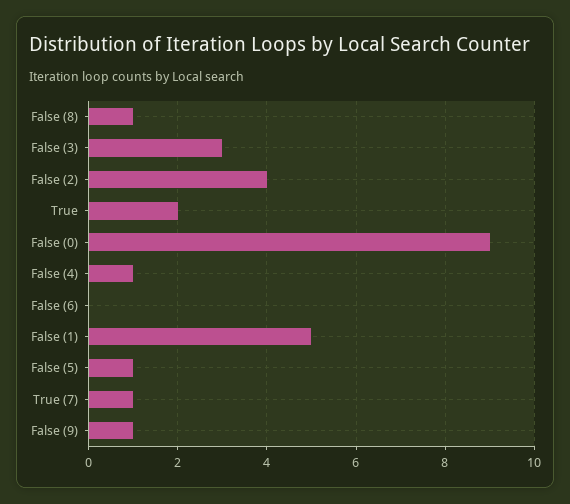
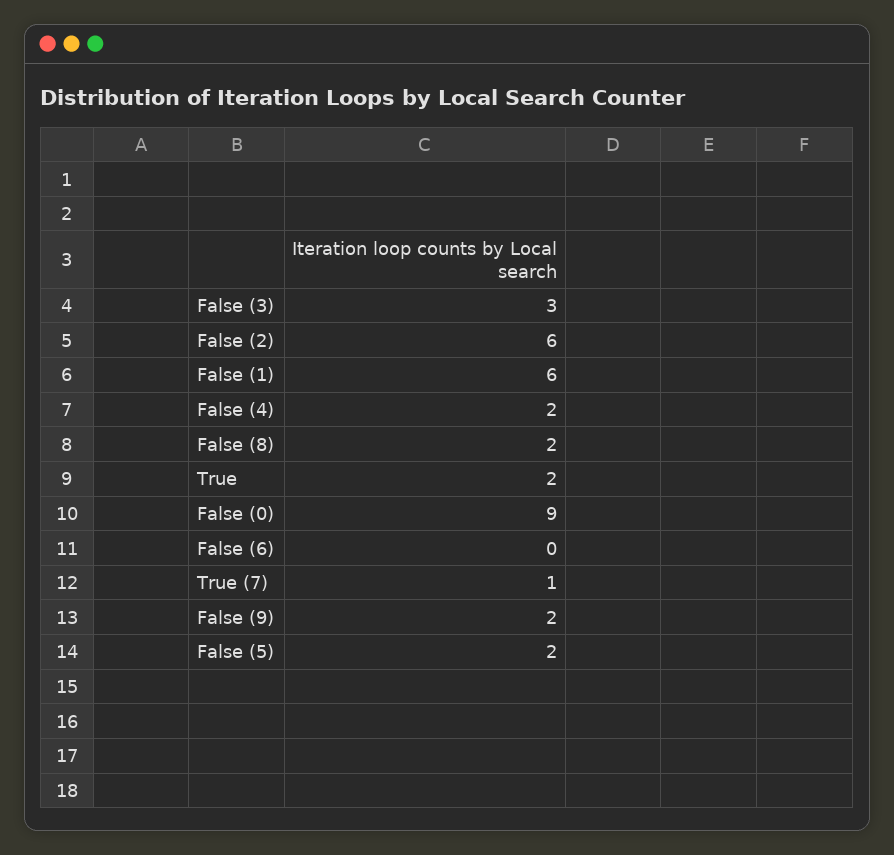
False (8): 1 -> 2
False (2): 4 -> 6
False (4): 1 -> 2
False (1): 5 -> 6
False (5): 1 -> 2
False (9): 1 -> 2

